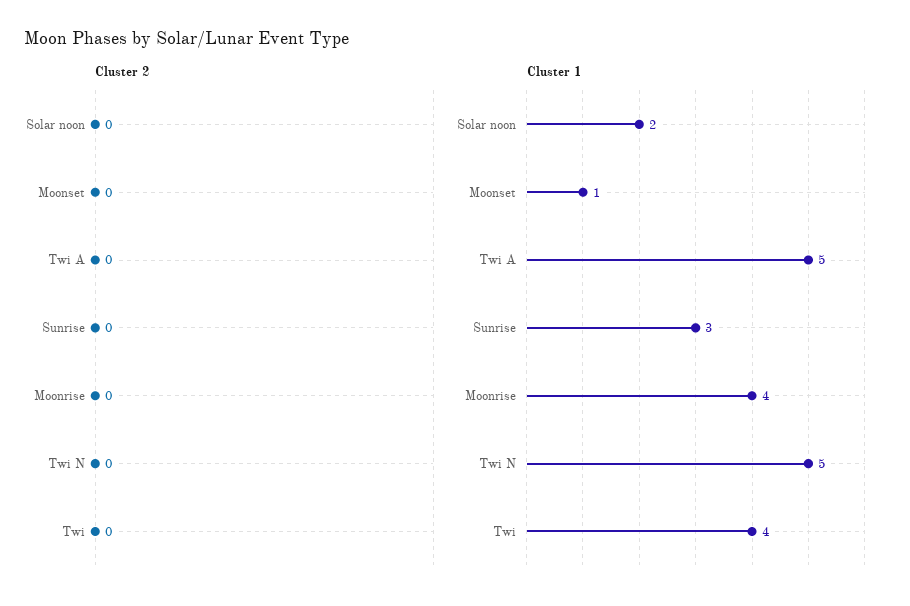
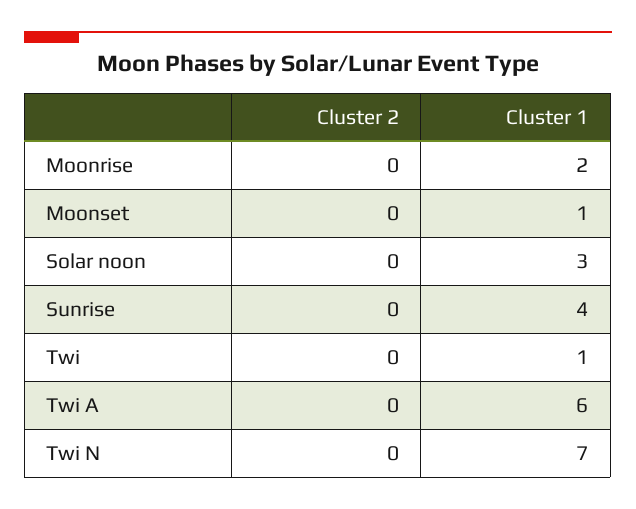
Cluster 1, Solar noon: 2 -> 3
Cluster 1, Twi A: 5 -> 6
Cluster 1, Sunrise: 3 -> 4
Cluster 1, Moonrise: 4 -> 2
Cluster 1, Twi N: 5 -> 7
Cluster 1, Twi: 4 -> 1

